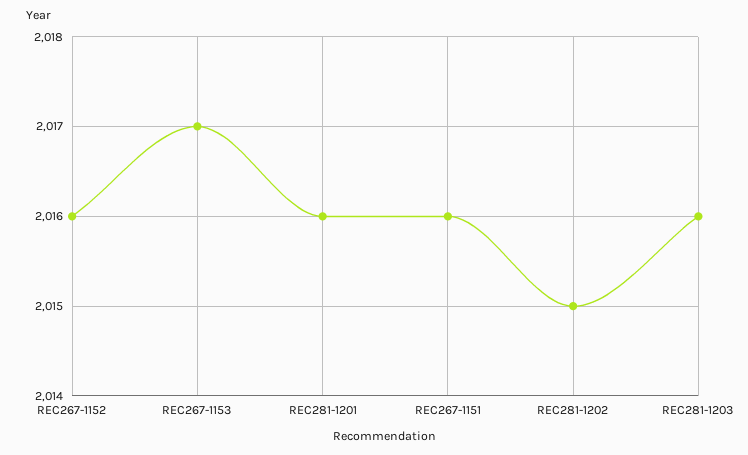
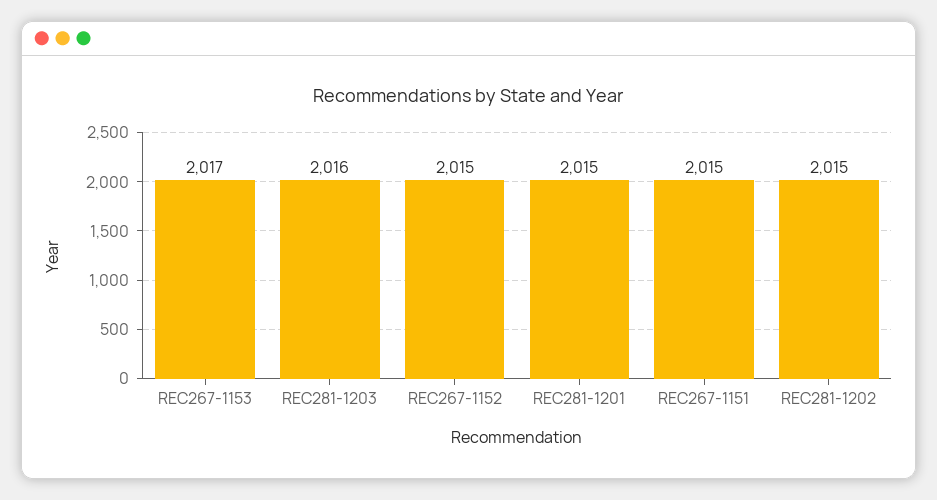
REC267-1152: 2016 -> 2015
REC281-1201: 2016 -> 2015
REC267-1151: 2016 -> 2015

